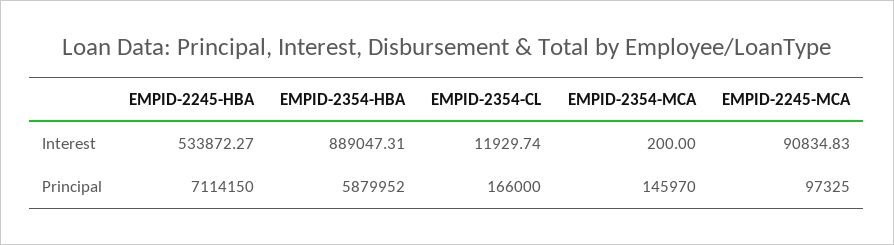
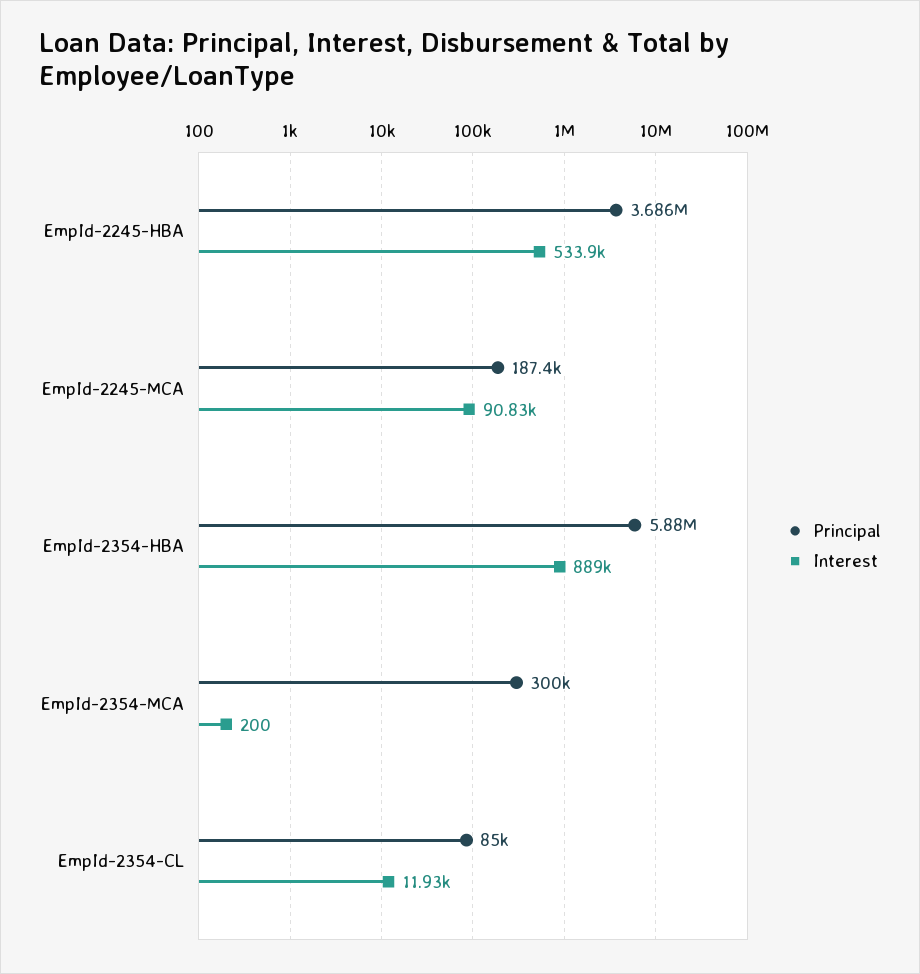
Principal, EMPID-2245-HBA: 7114150 -> 3686000
Principal, EMPID-2354-CL: 166000 -> 85000
Principal, EMPID-2354-MCA: 145970 -> 300000
Principal, EMPID-2245-MCA: 97325 -> 187400

